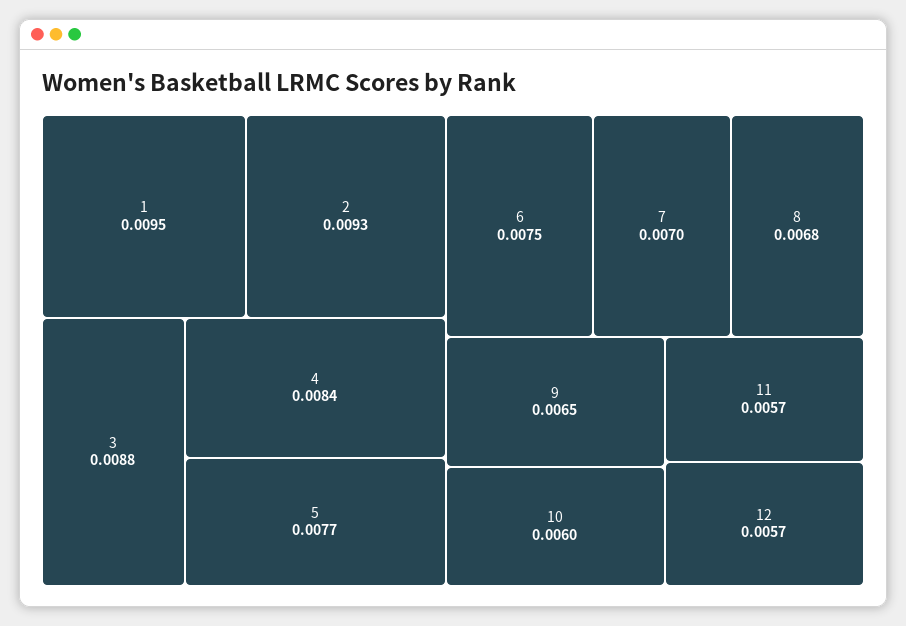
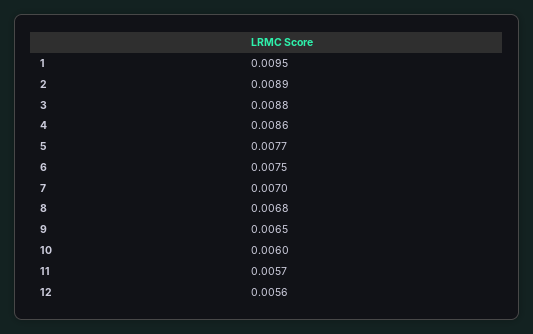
2: 0.0093 -> 0.0089
4: 0.0084 -> 0.0086
12: 0.0057 -> 0.0056

